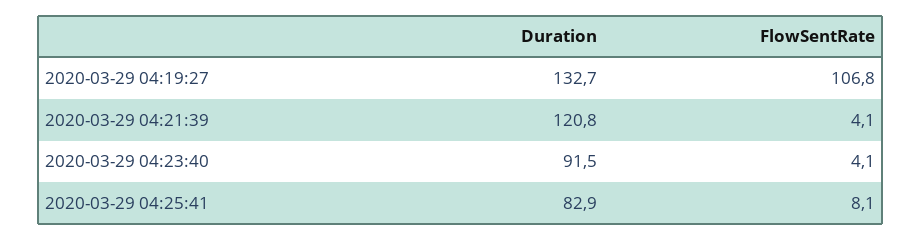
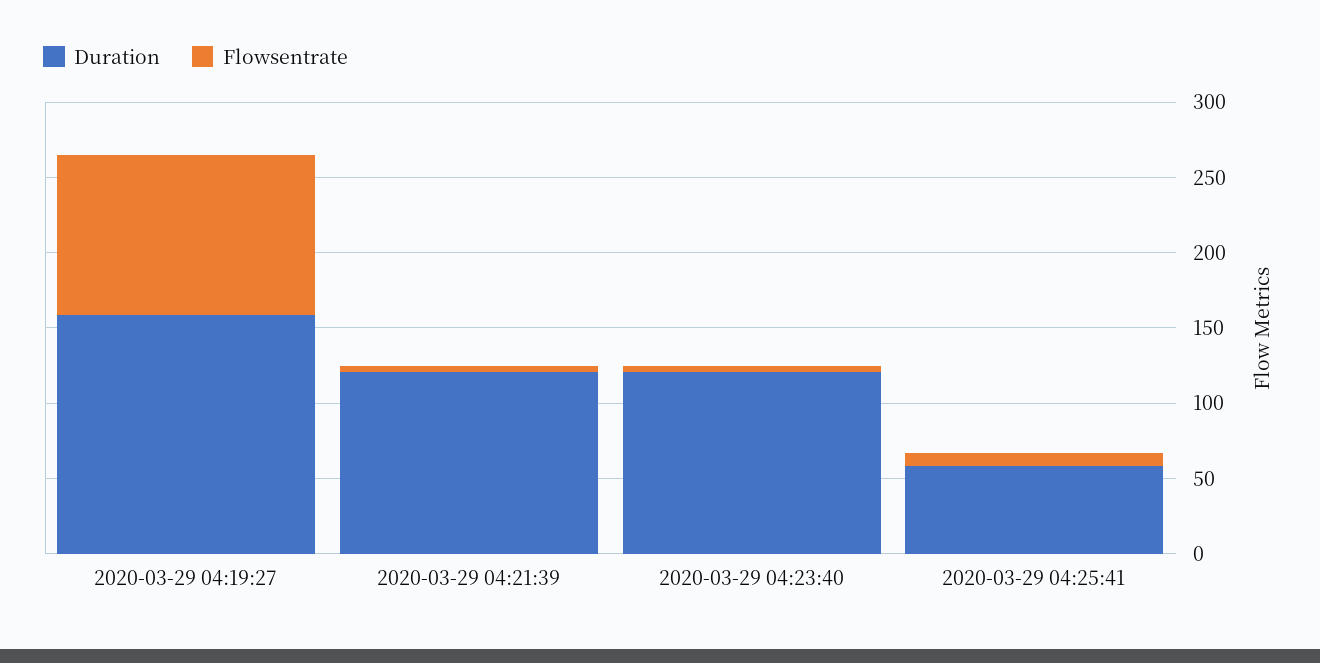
Duration, 2020-03-29 04:19:27: 132.7 -> 160
Duration, 2020-03-29 04:23:40: 91.5 -> 120
Duration, 2020-03-29 04:25:41: 82.9 -> 60

